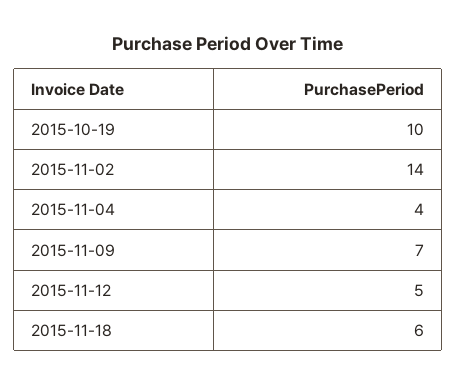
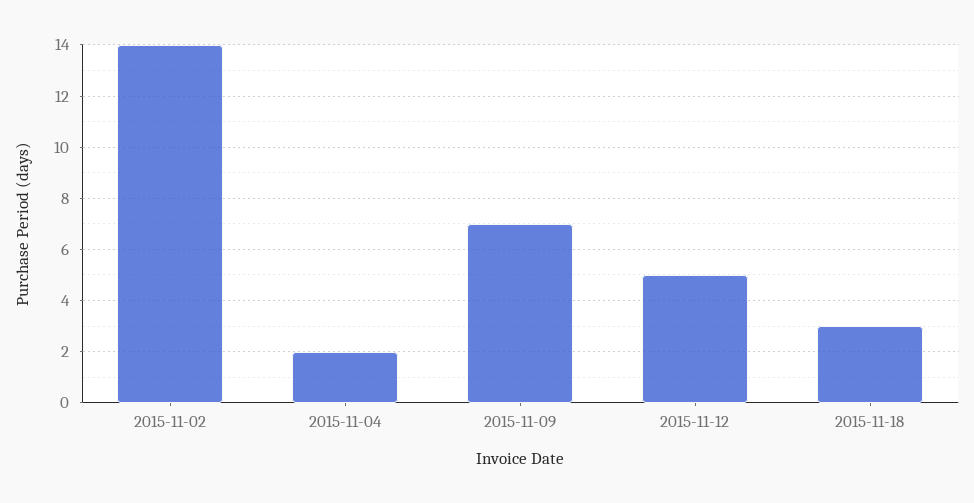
2015-10-19: 10 -> none
2015-11-04: 4 -> 2
2015-11-18: 6 -> 3

